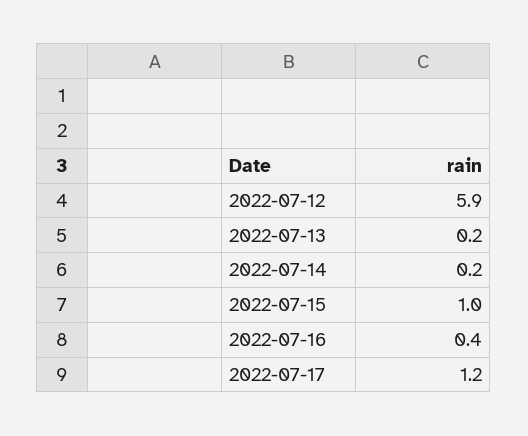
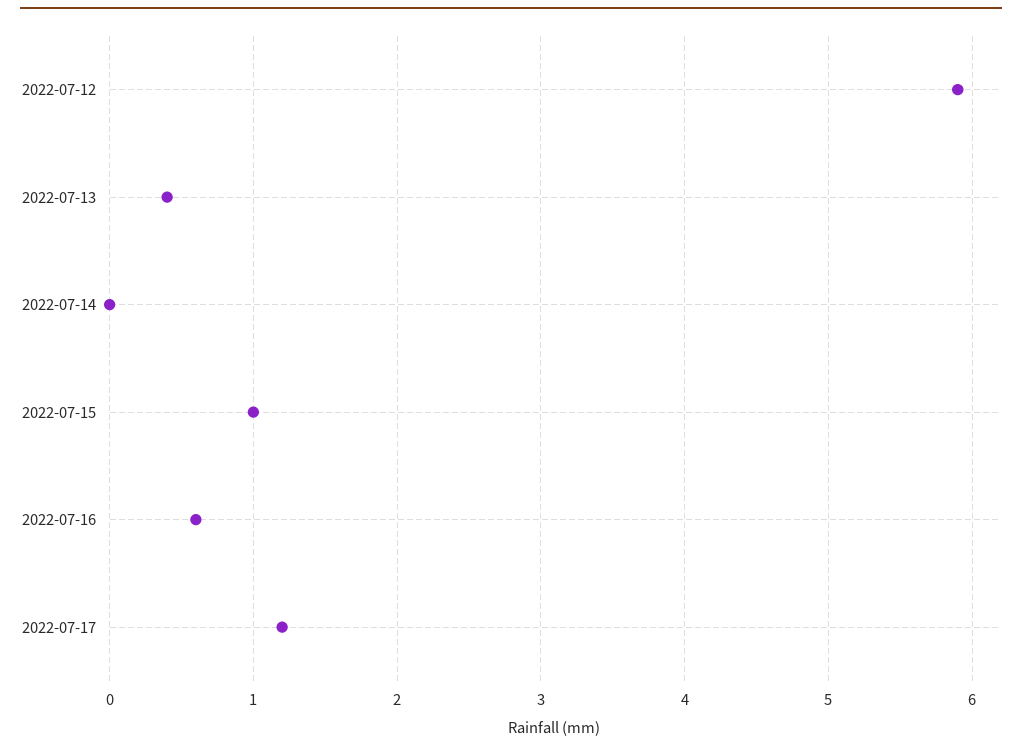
2022-07-13: 0.2 -> 0.4
2022-07-14: 0.2 -> 0
2022-07-16: 0.4 -> 0.6

